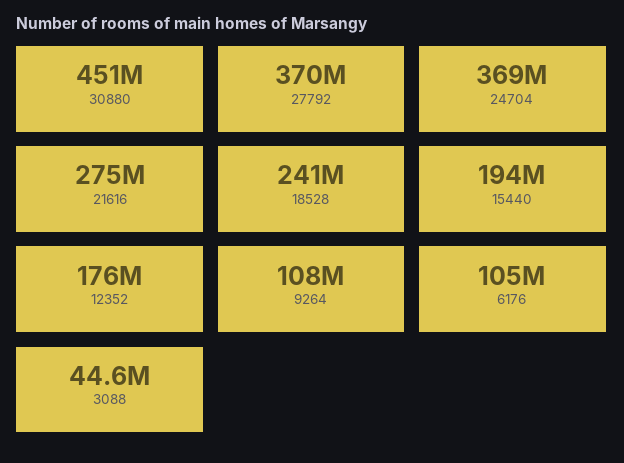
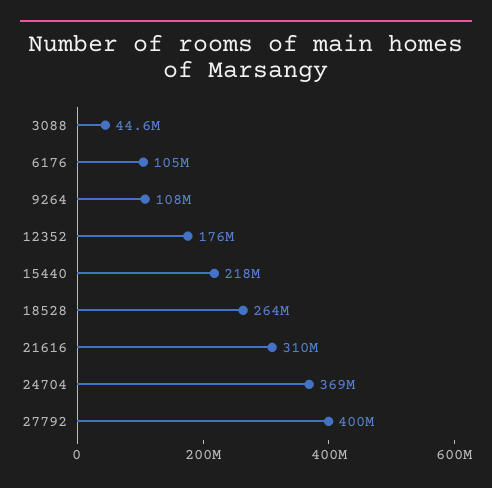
30880: 451000000 -> none
27792: 370000000 -> 400000000
21616: 275000000 -> 310000000
18528: 241000000 -> 264000000
15440: 194000000 -> 218000000

